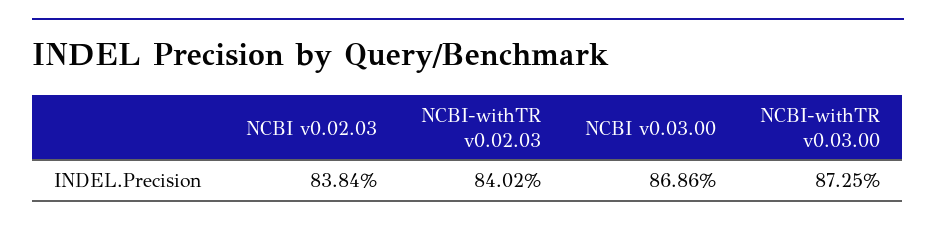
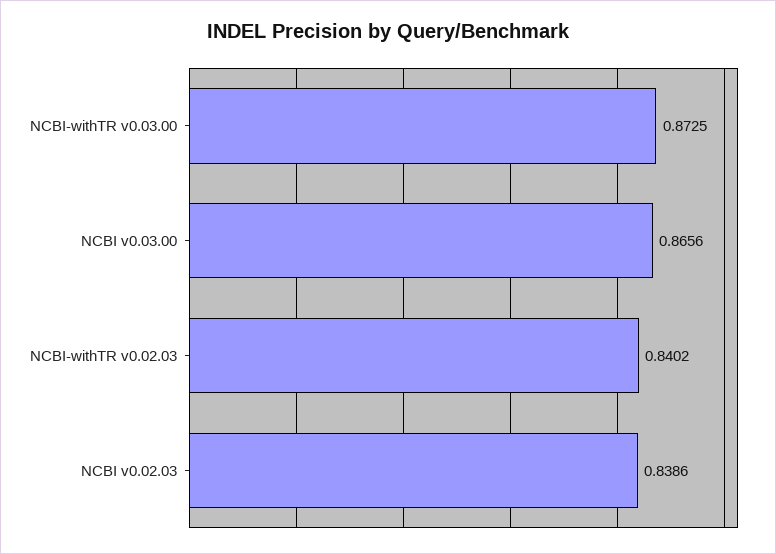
NCBI v0.02.03: 0.8384 -> 0.8386
NCBI v0.03.00: 0.8686 -> 0.8656

